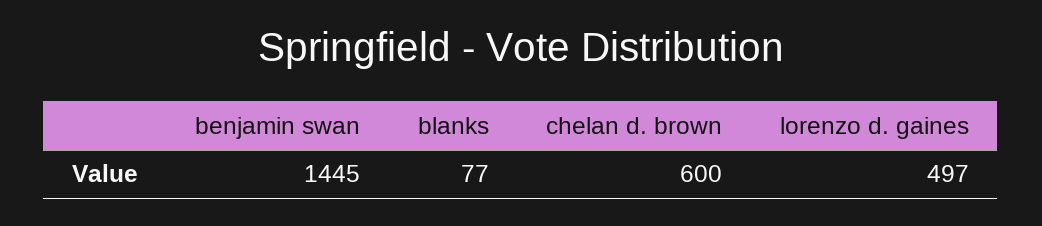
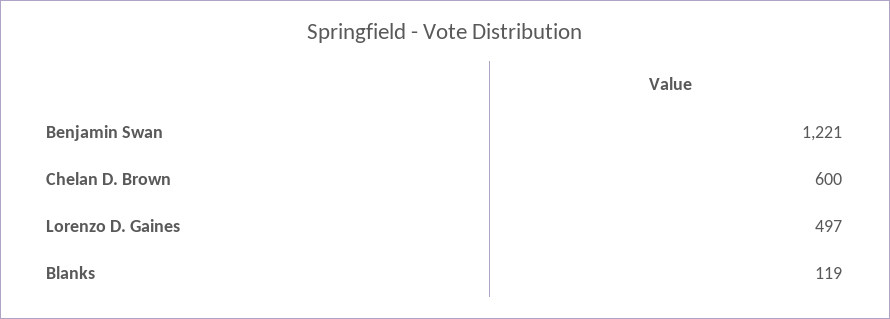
benjamin swan: 1445 -> 1221
blanks: 77 -> 119

